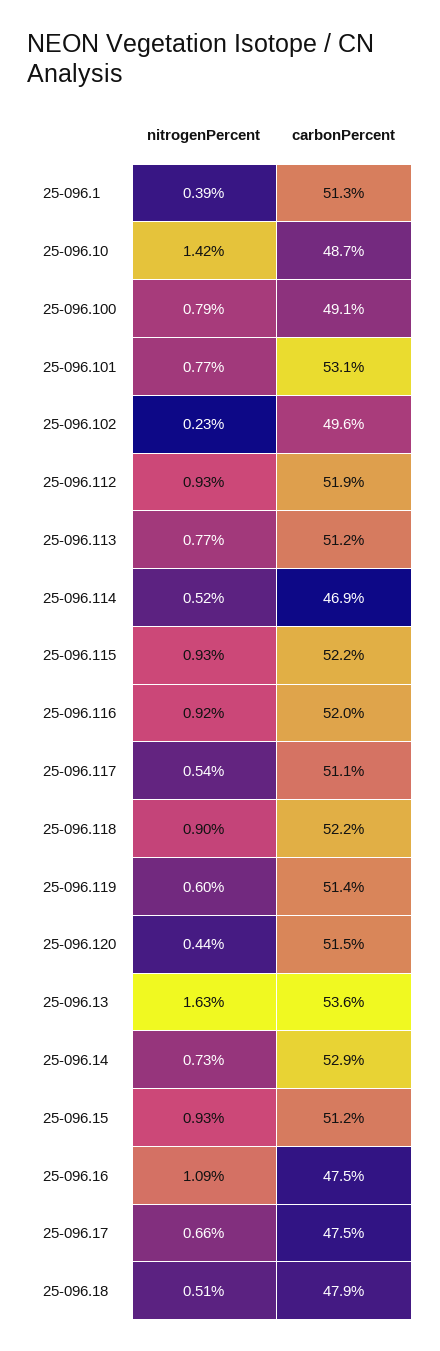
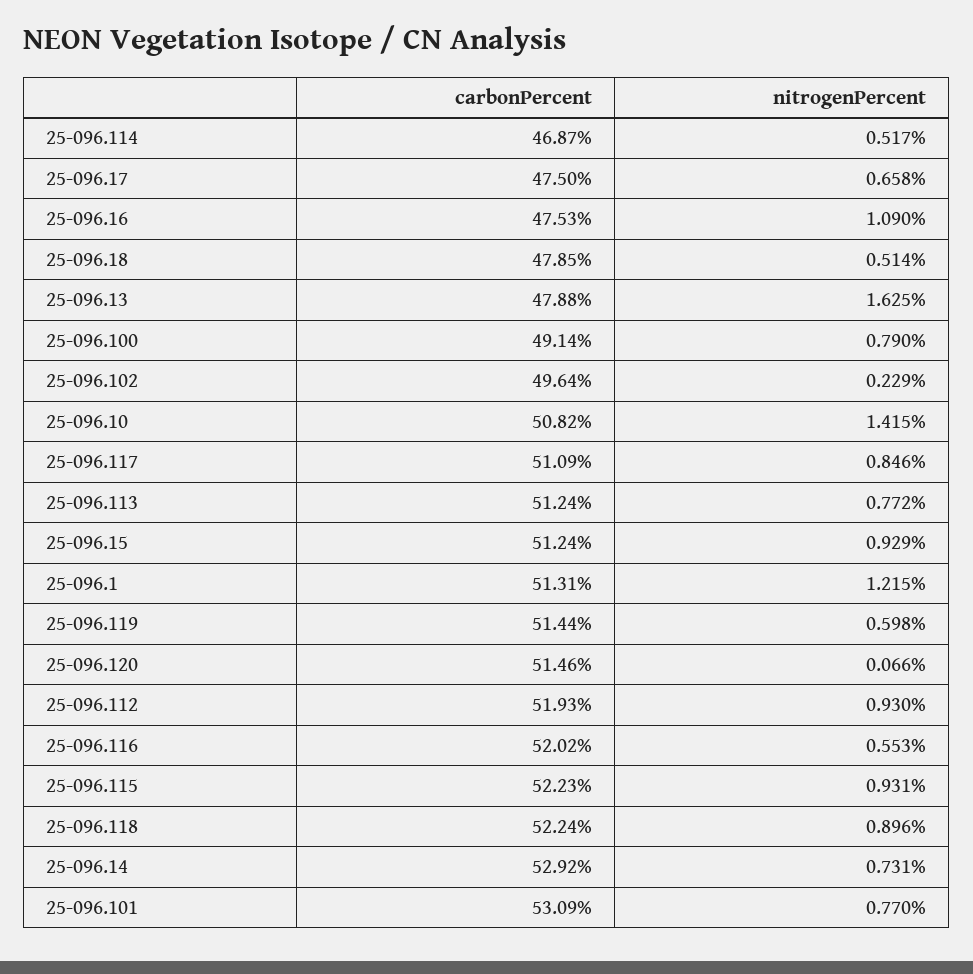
nitrogenPercent, 25-096.1: 0.39 -> 1.215
carbonPercent, 25-096.10: 48.7 -> 50.82
nitrogenPercent, 25-096.116: 0.92 -> 0.553
nitrogenPercent, 25-096.117: 0.54 -> 0.846
nitrogenPercent, 25-096.120: 0.44 -> 0.066
carbonPercent, 25-096.13: 53.6 -> 47.88

